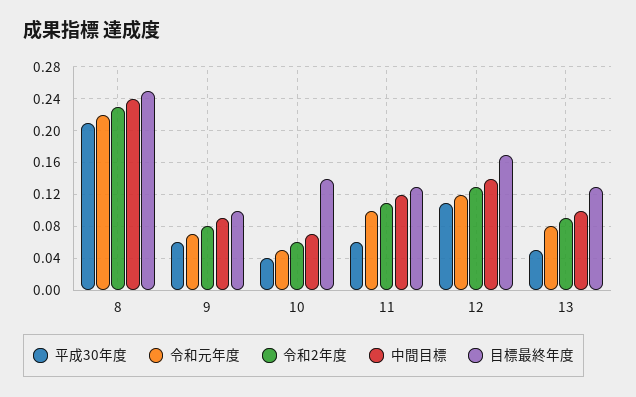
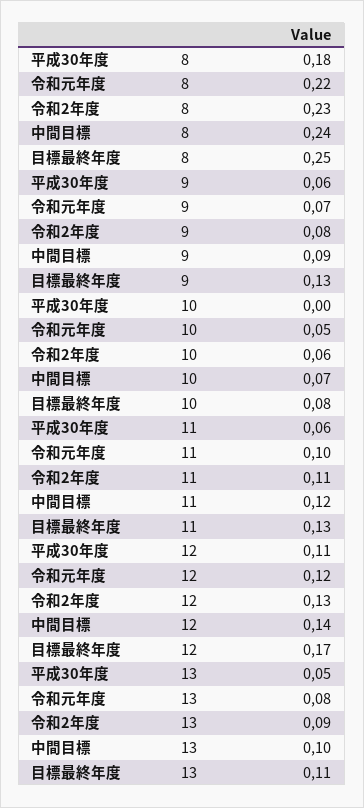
平成30年度, 8: 0.21 -> 0.18
目標最終年度, 9: 0.1 -> 0.13
平成30年度, 10: 0.04 -> 0
目標最終年度, 10: 0.14 -> 0.08
目標最終年度, 13: 0.13 -> 0.11

